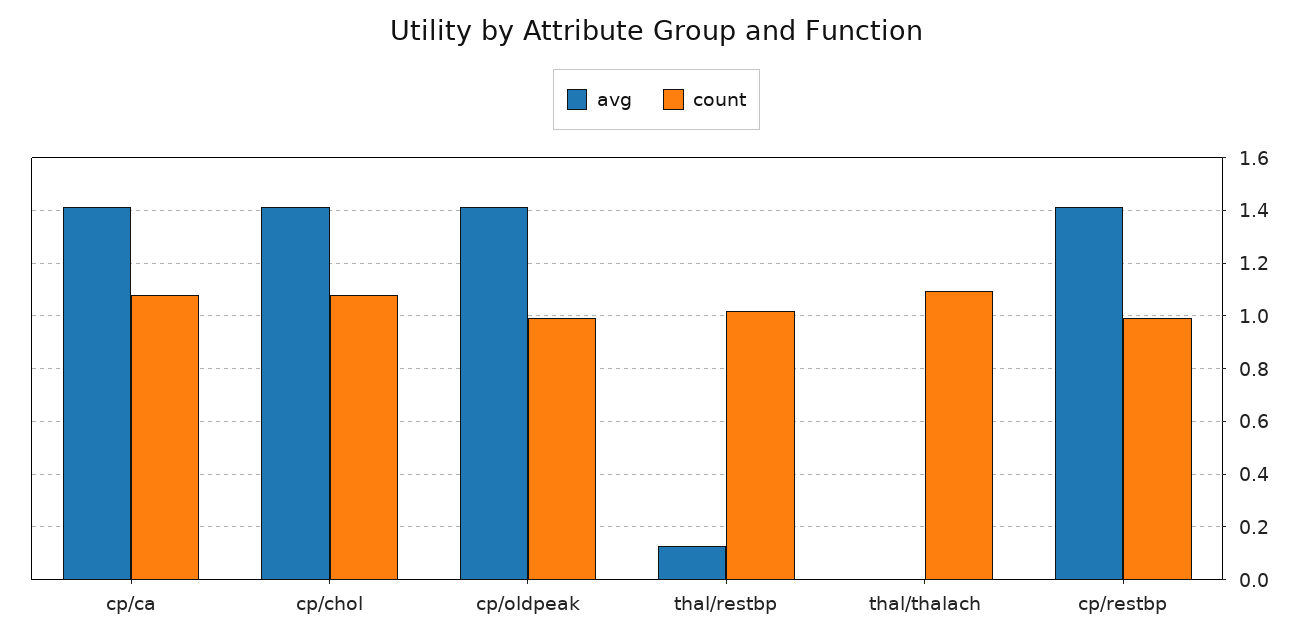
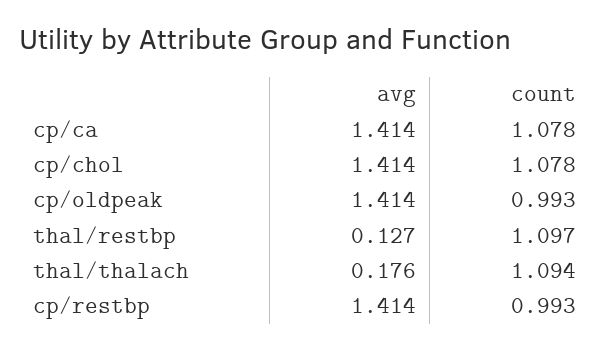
count, thal/restbp: 1.025 -> 1.097
avg, thal/thalach: 0 -> 0.176

